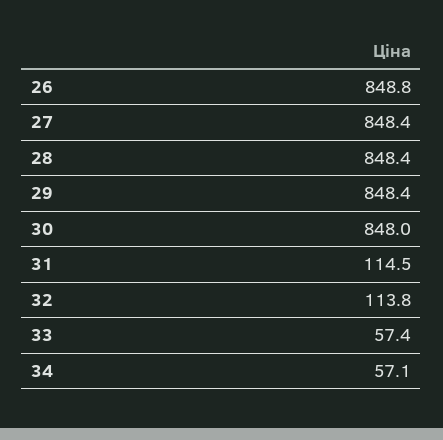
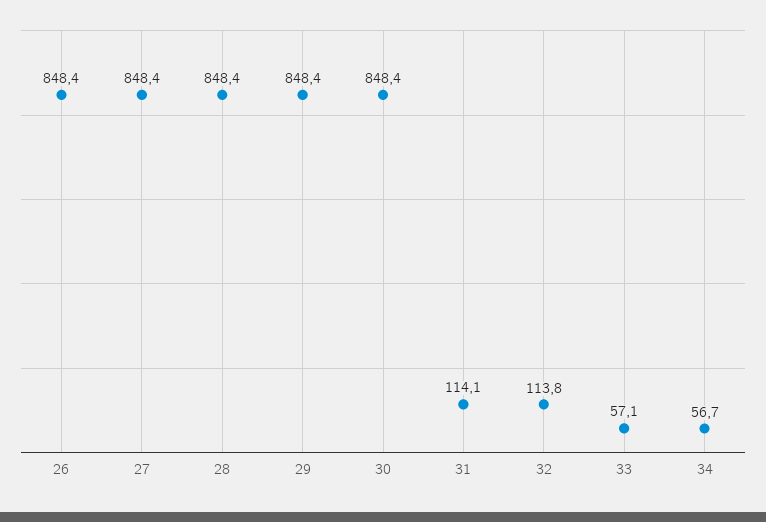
26: 848.8 -> 848.4
30: 848 -> 848.4
31: 114.5 -> 114.1
33: 57.4 -> 57.1
34: 57.1 -> 56.7

